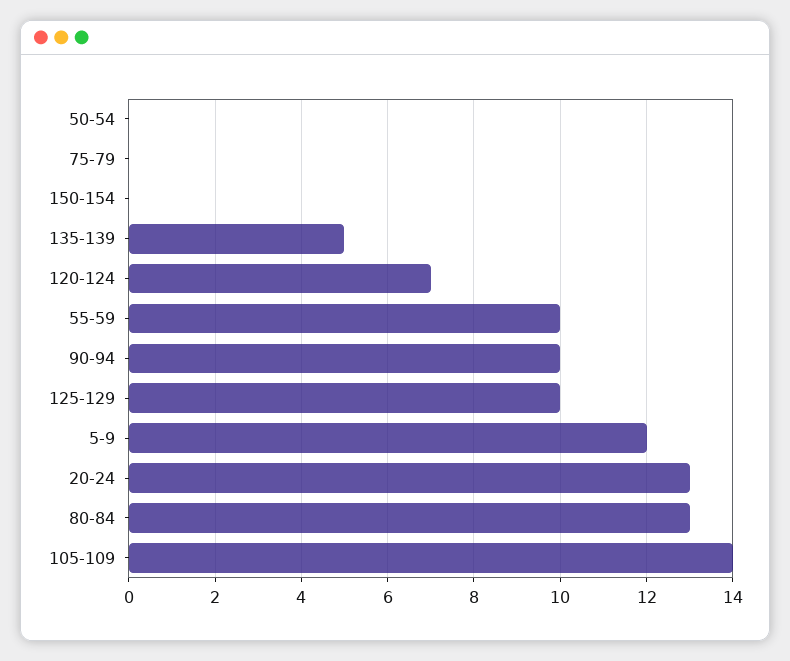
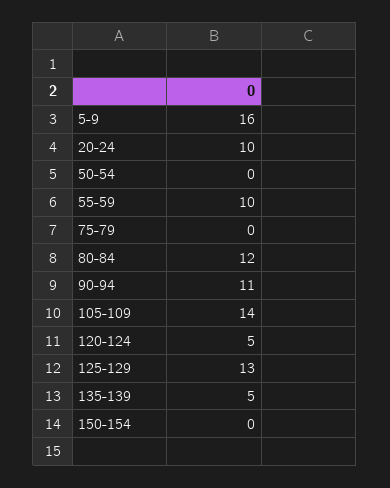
120-124: 7 -> 5
90-94: 10 -> 11
125-129: 10 -> 13
5-9: 12 -> 16
20-24: 13 -> 10
80-84: 13 -> 12

